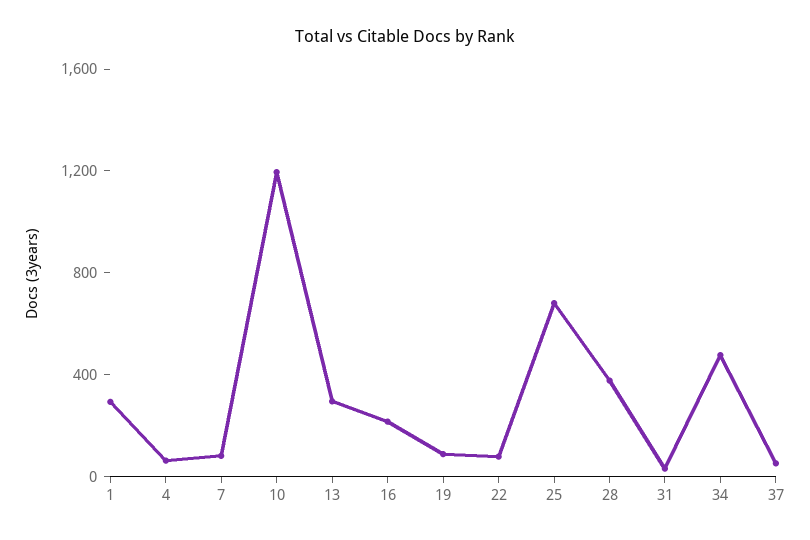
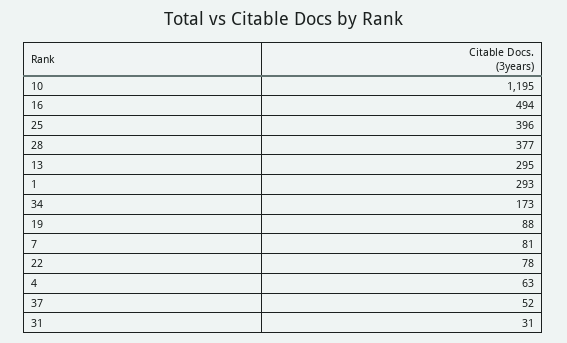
16: 200 -> 494
25: 700 -> 396
34: 500 -> 173

